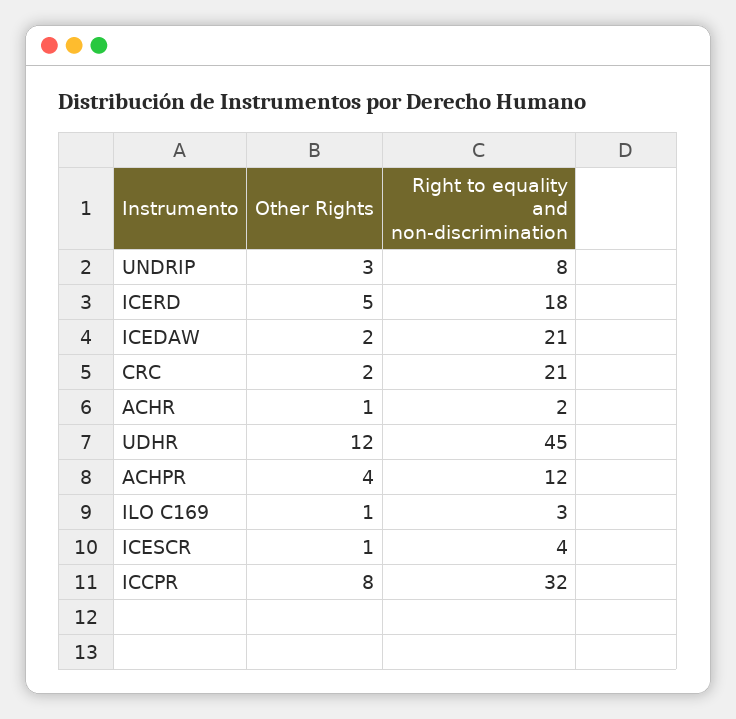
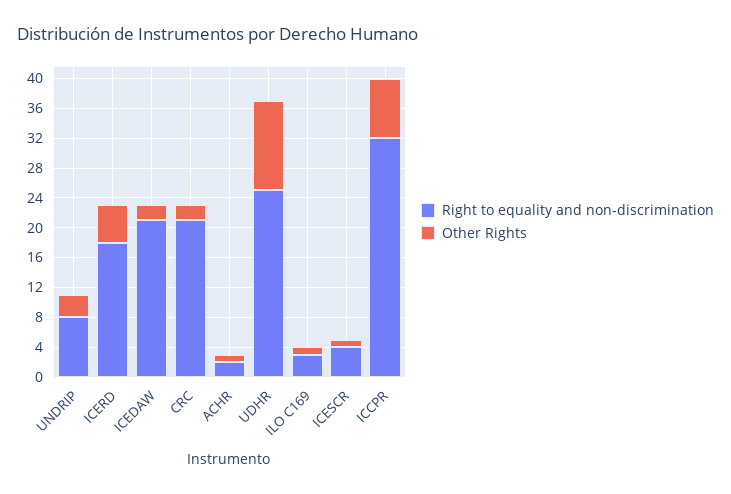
Right to equality and non-discrimination, UDHR: 45 -> 24
Other Rights, ACHPR: 4 -> none
Right to equality and non-discrimination, ACHPR: 12 -> none

